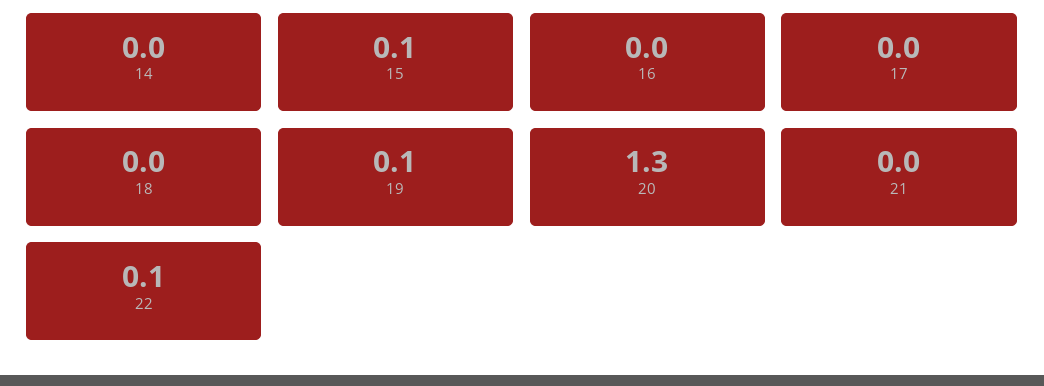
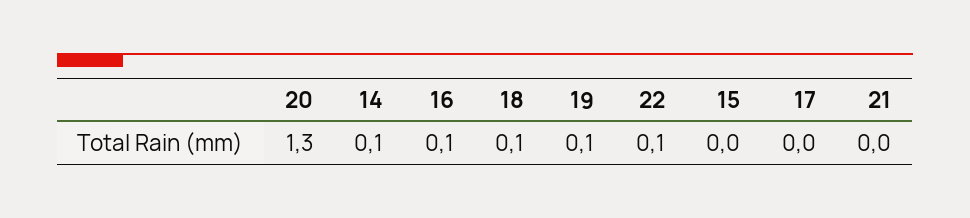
14: 0 -> 0.1
15: 0.1 -> 0
16: 0 -> 0.1
18: 0 -> 0.1

